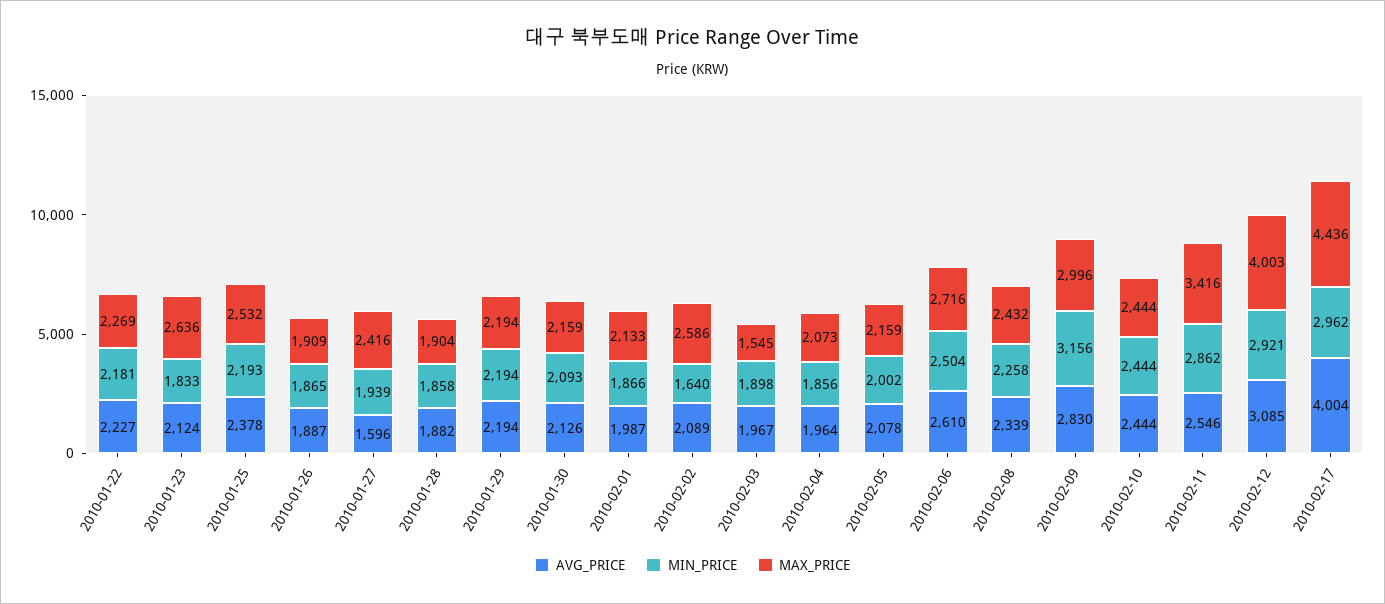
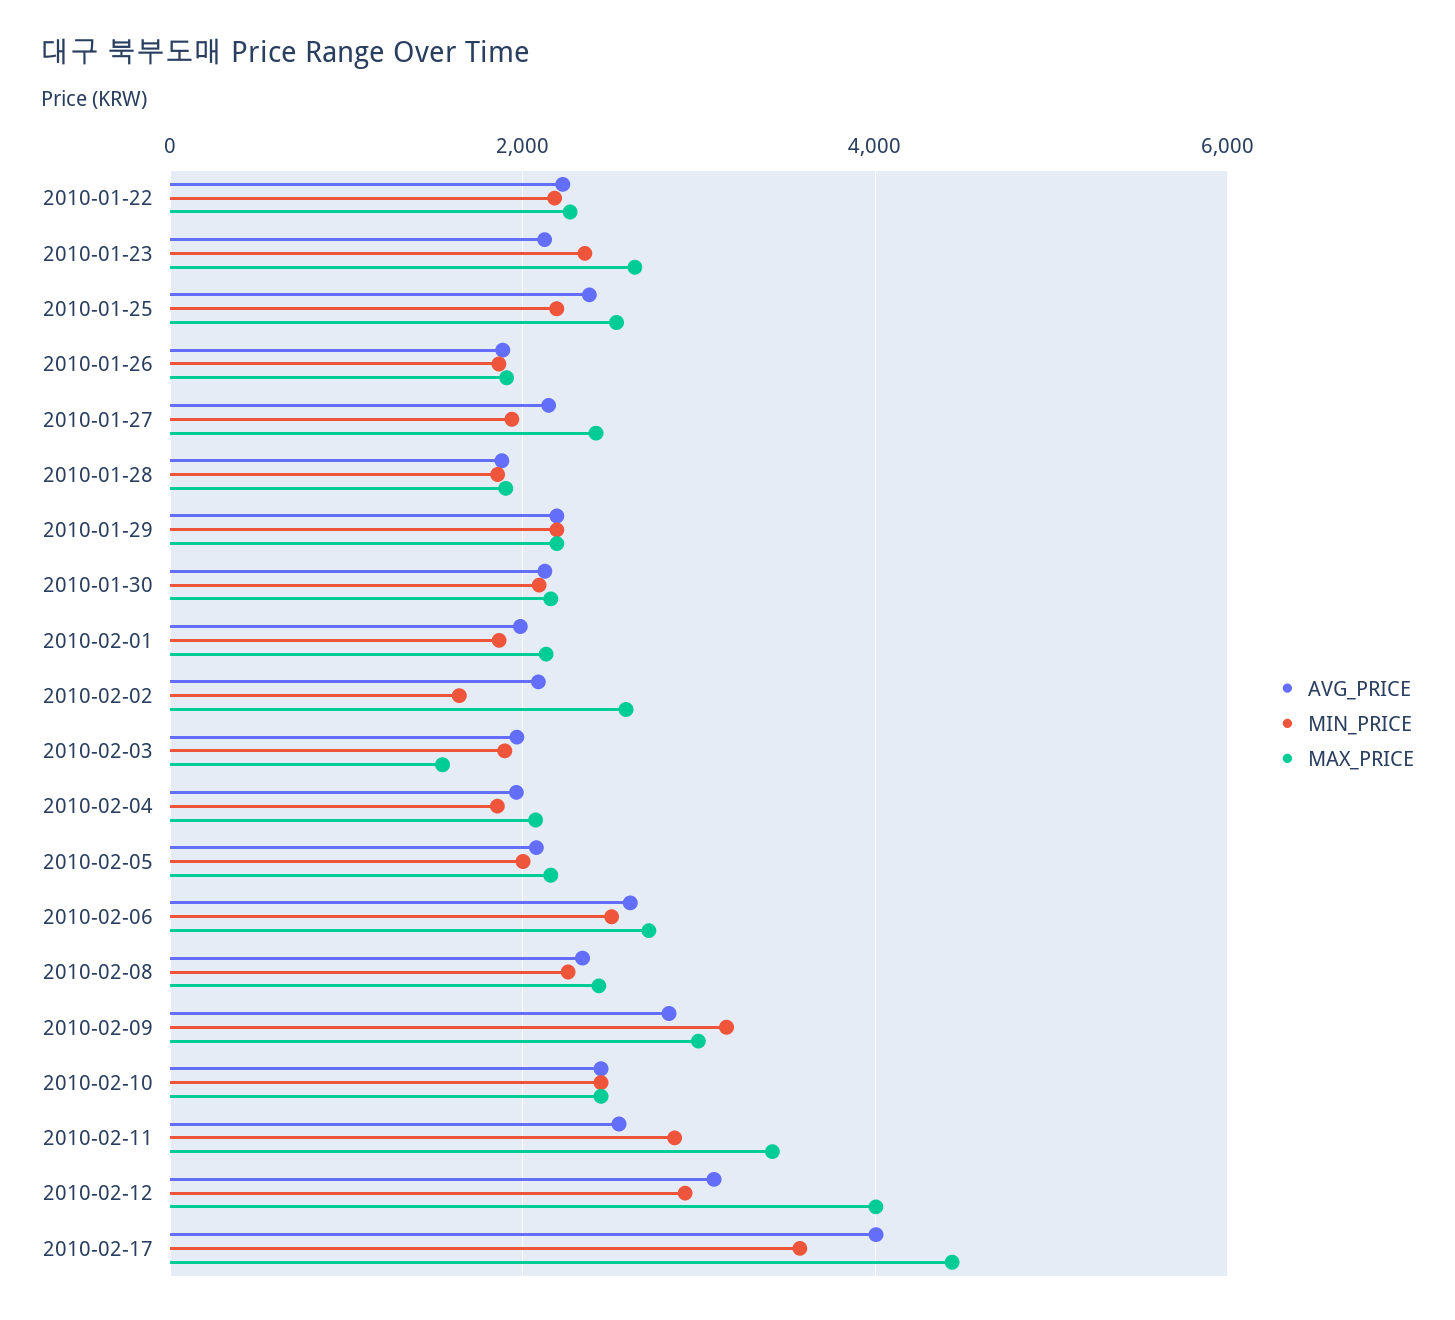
MIN_PRICE, 2010-01-23: 1833 -> 2400
AVG_PRICE, 2010-01-27: 1596 -> 2200
MIN_PRICE, 2010-02-17: 2962 -> 3600

